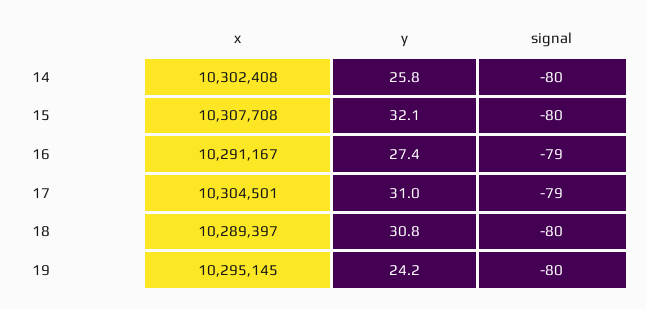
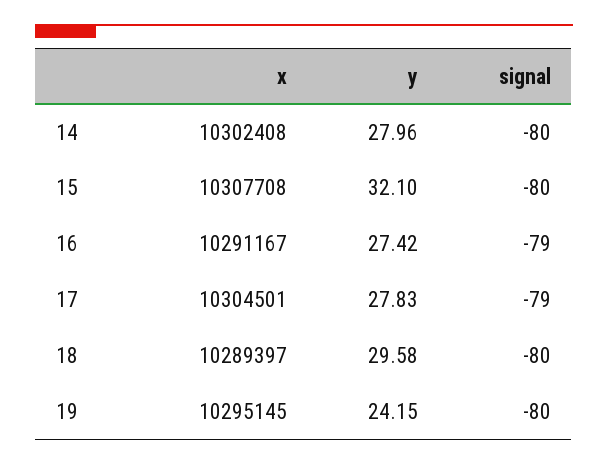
y, 14: 25.8 -> 27.96
y, 17: 31 -> 27.83
y, 18: 30.8 -> 29.58

